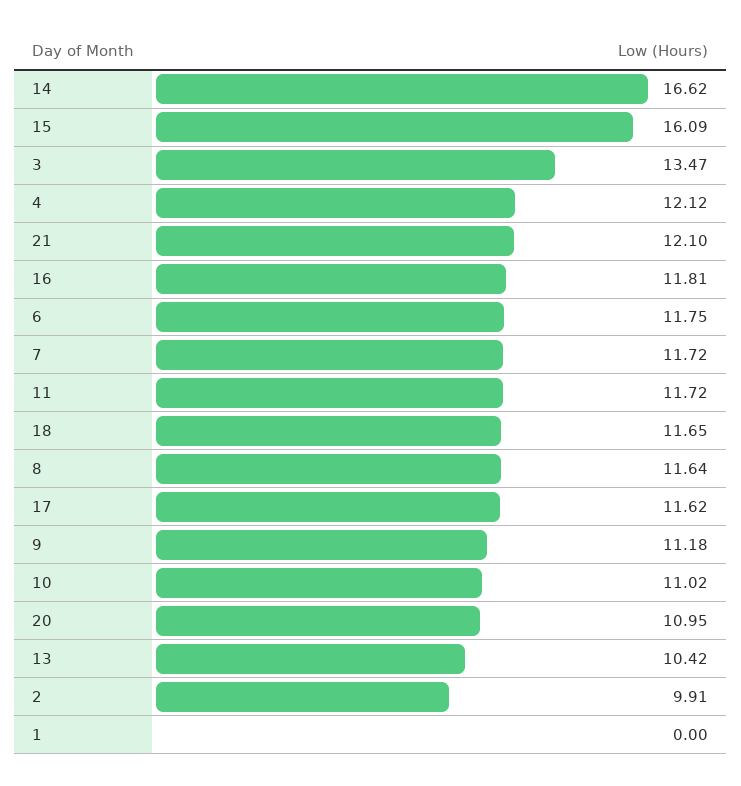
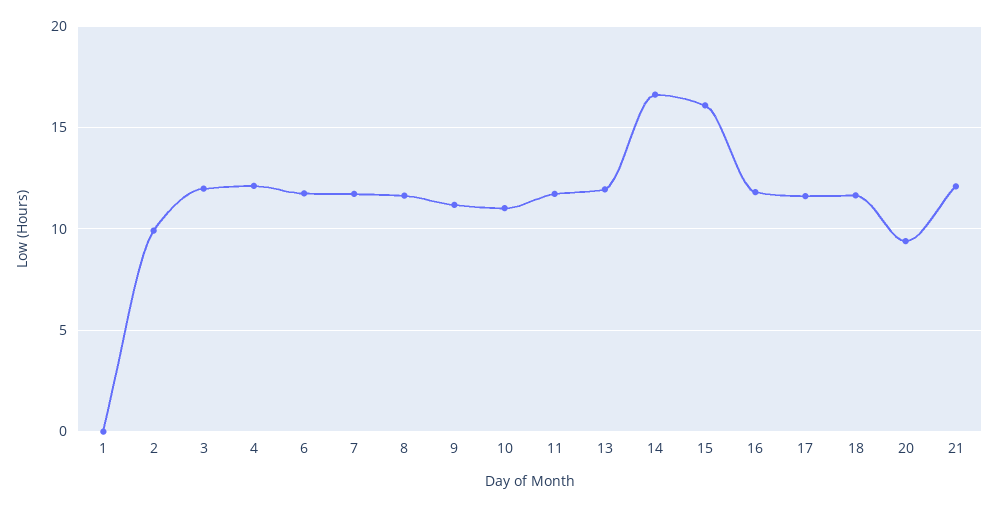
3: 13.47 -> 12
20: 10.95 -> 9.5
13: 10.42 -> 12

